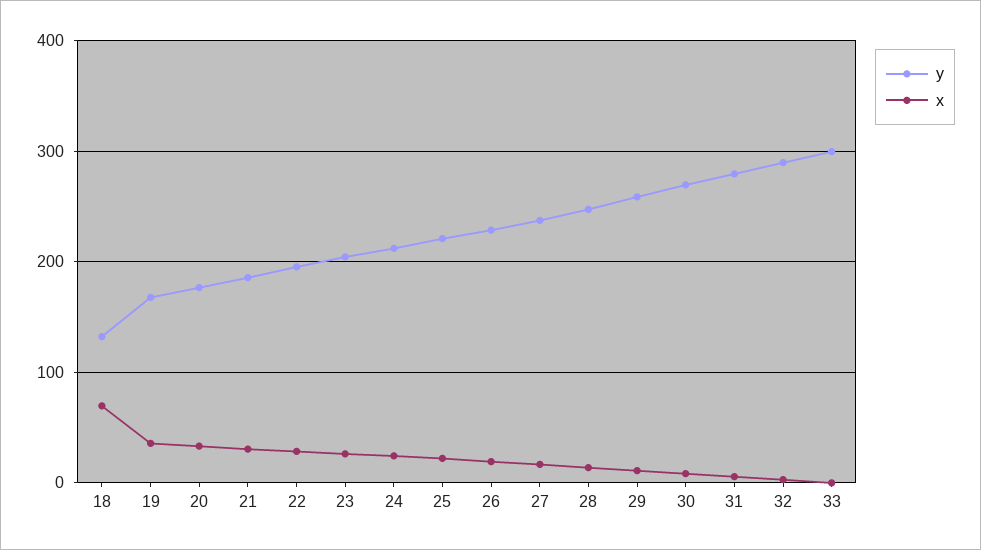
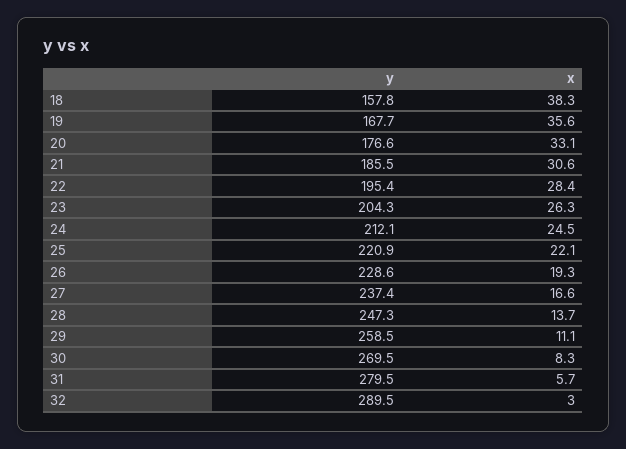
y, 18: 130 -> 157.8
x, 18: 70 -> 38.3
y, 33: 300 -> none
x, 33: 0 -> none

